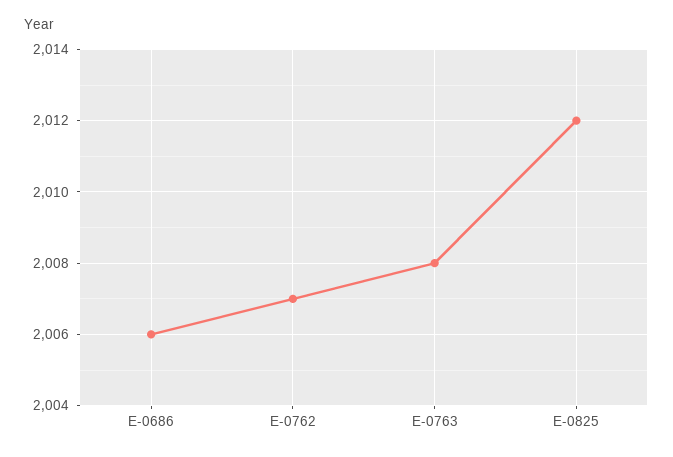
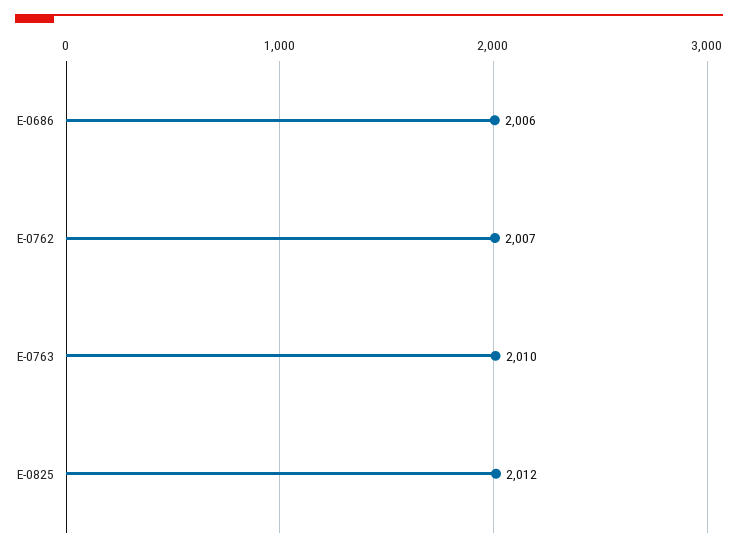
E-0763: 2008 -> 2010

